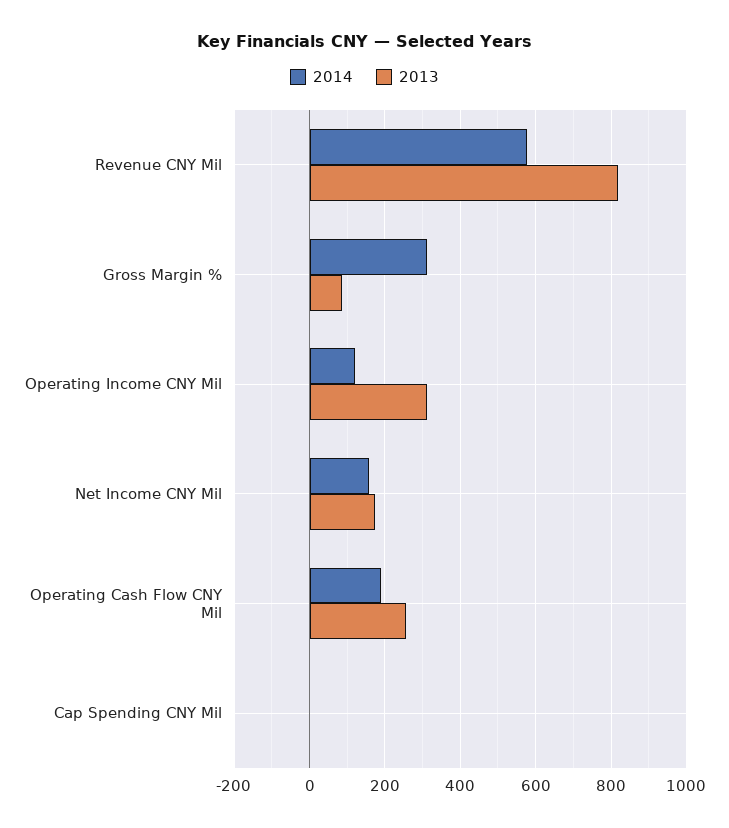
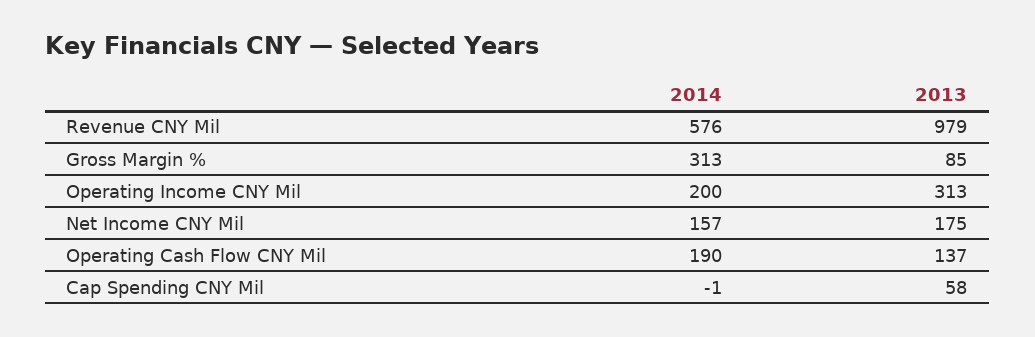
2013, Revenue CNY Mil: 820 -> 979
2014, Operating Income CNY Mil: 120 -> 200
2013, Operating Cash Flow CNY Mil: 260 -> 137
2013, Cap Spending CNY Mil: 0 -> 58

